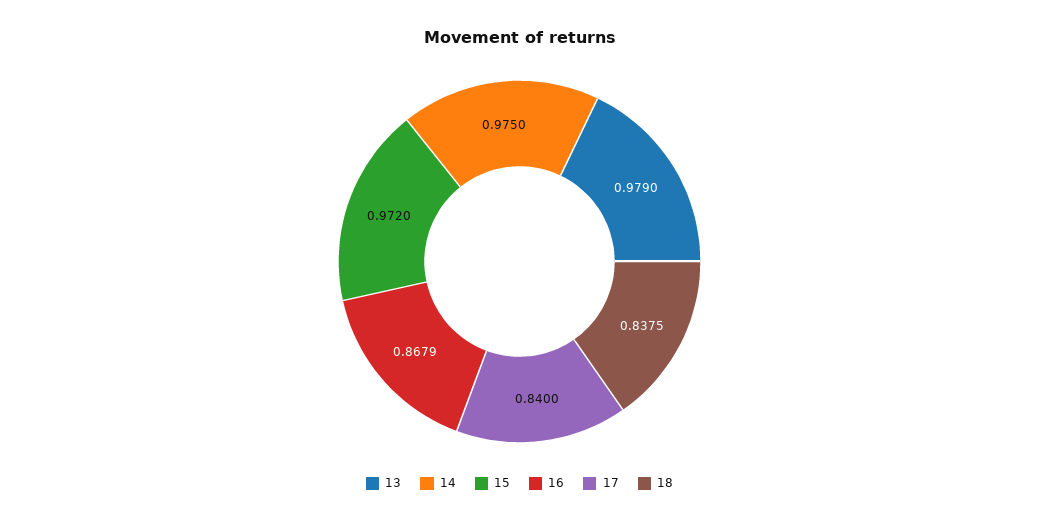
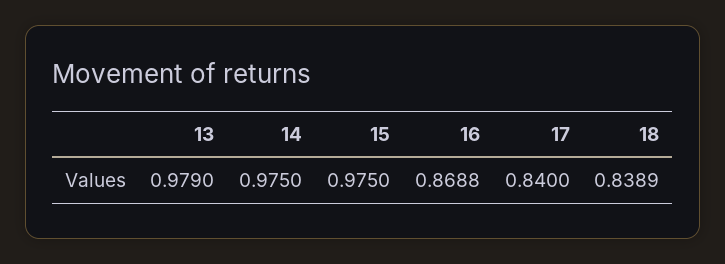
15: 0.972 -> 0.975
16: 0.8679 -> 0.8688
18: 0.8375 -> 0.8389

